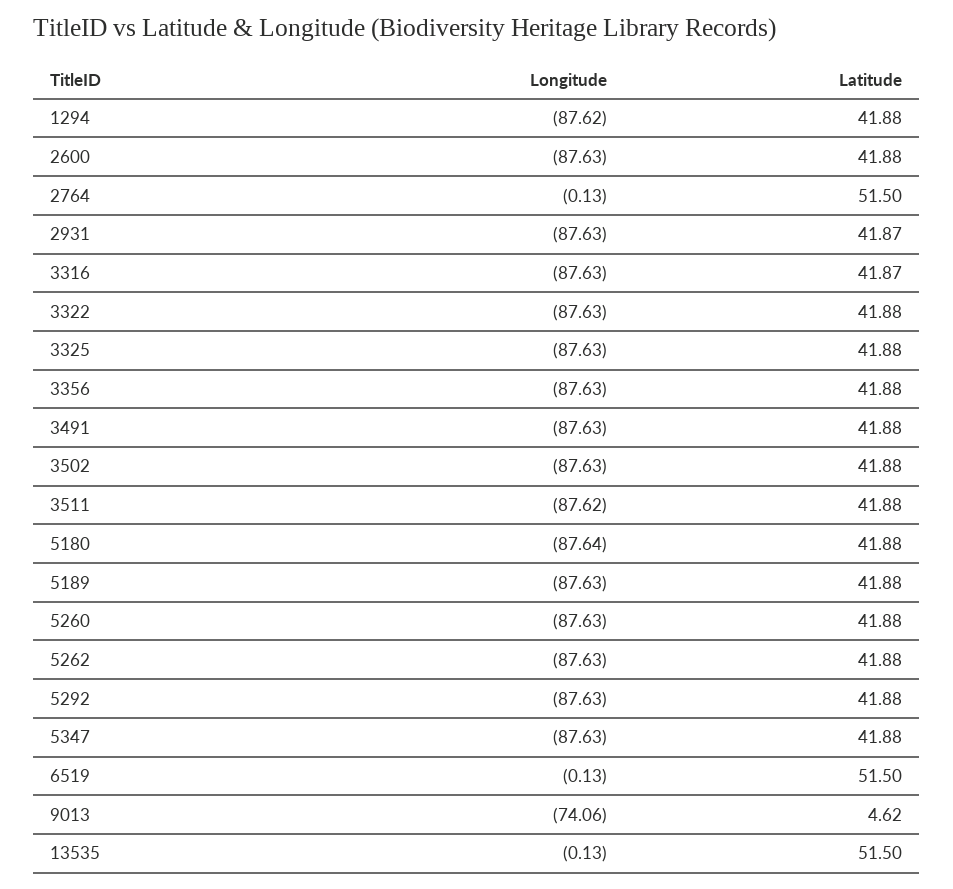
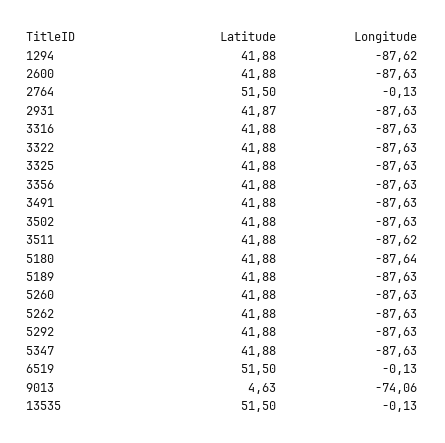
Latitude, 3316: 41.87 -> 41.88
Latitude, 9013: 4.62 -> 4.63

